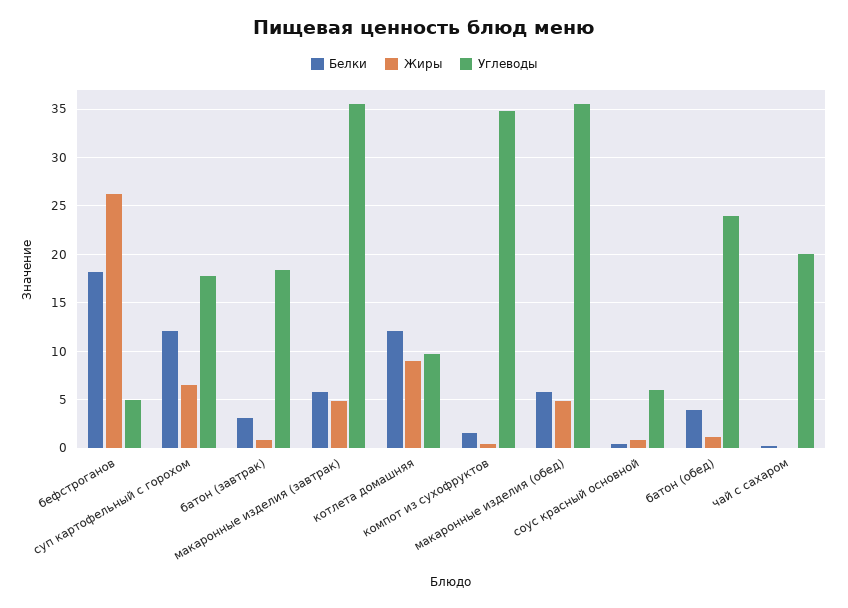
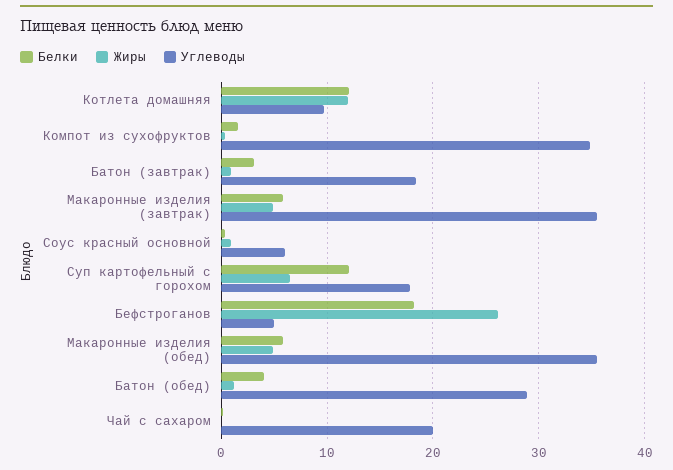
Жиры, котлета домашняя: 9 -> 12
Углеводы, батон (обед): 24 -> 29

